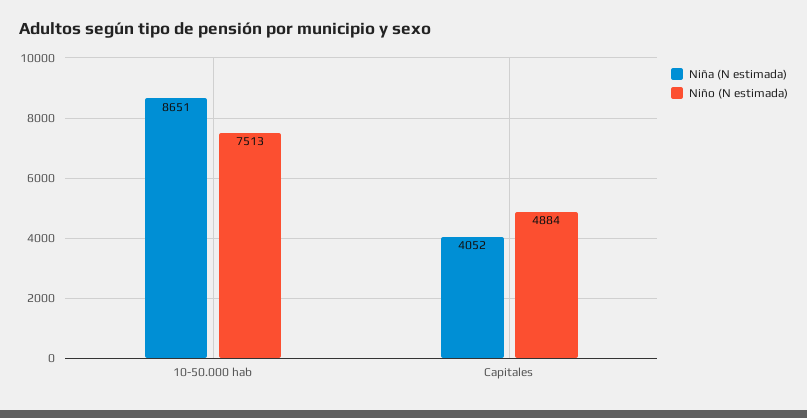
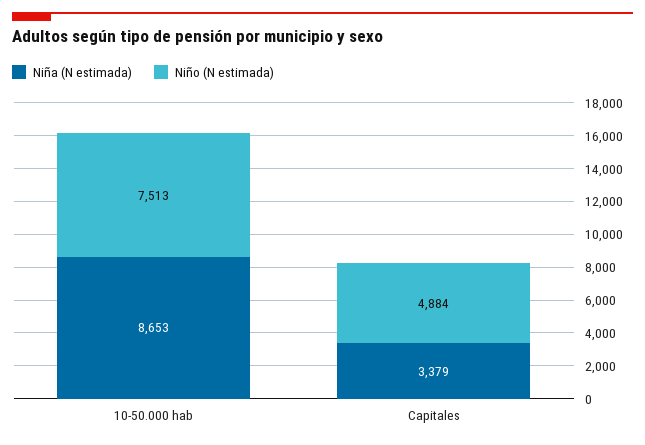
Niña (N estimada), 10-50.000 hab: 8651 -> 8653
Niña (N estimada), Capitales: 4052 -> 3379

